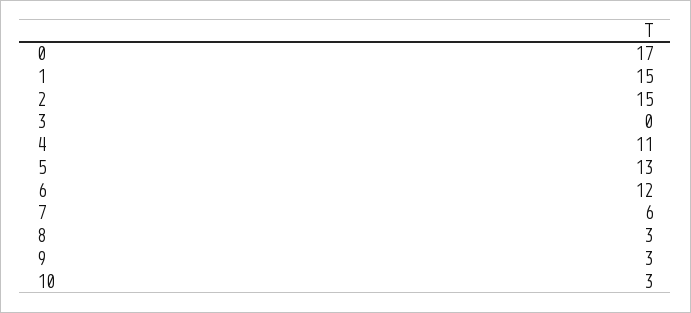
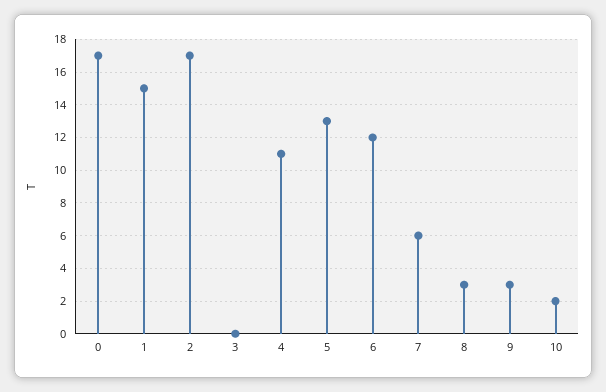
2: 15 -> 17
10: 3 -> 2

